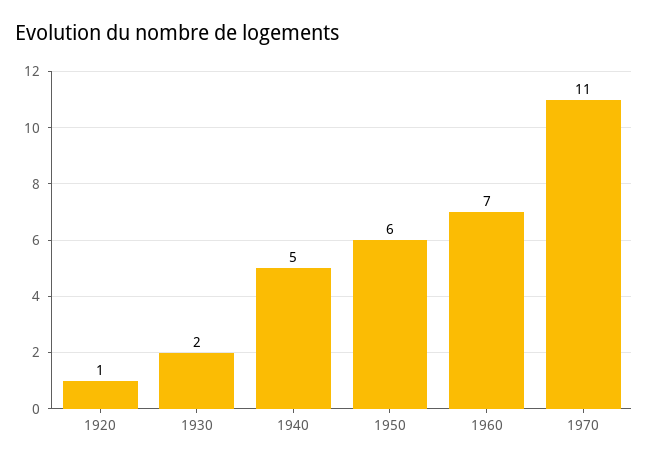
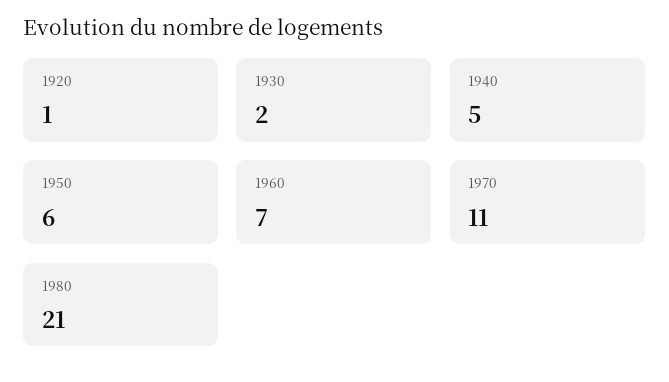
1980: none -> 21

